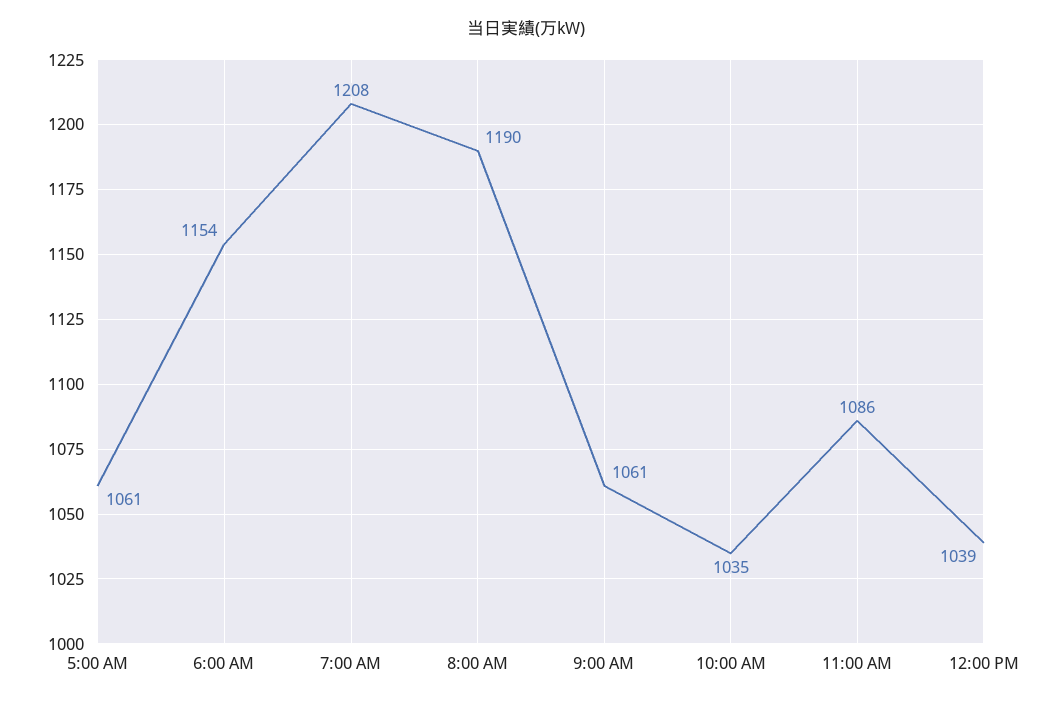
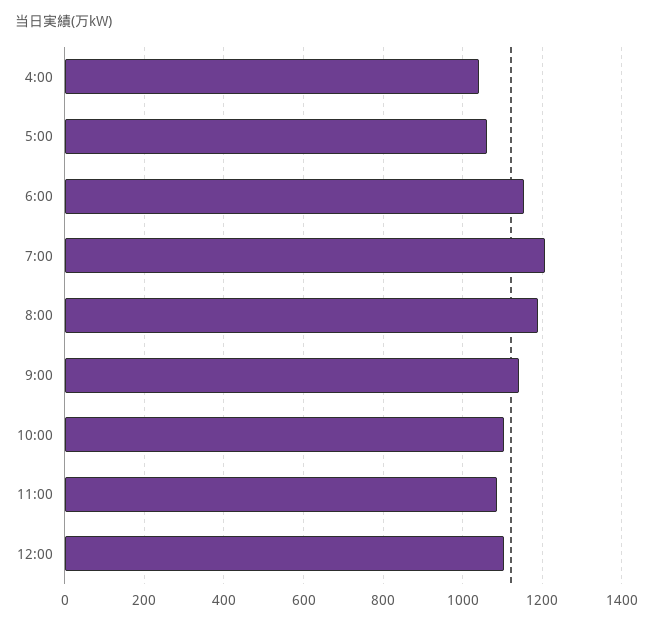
9:00 AM: 1061 -> 1140
10:00 AM: 1035 -> 1100
12:00 PM: 1039 -> 1100
4:00: none -> 1040

